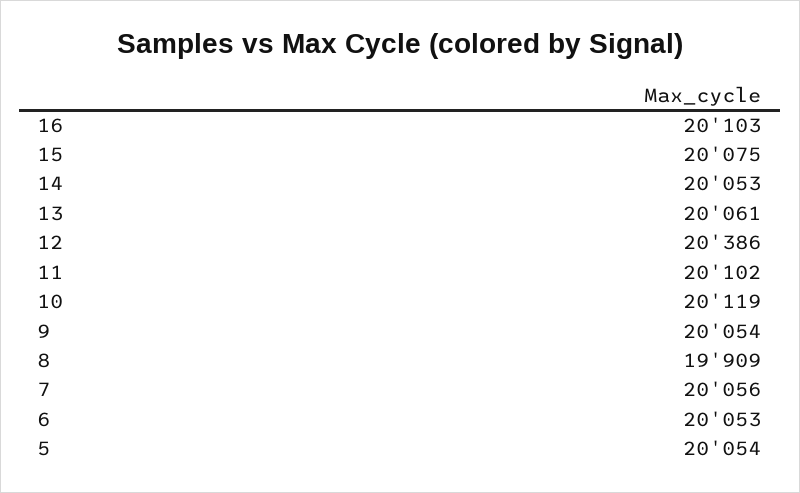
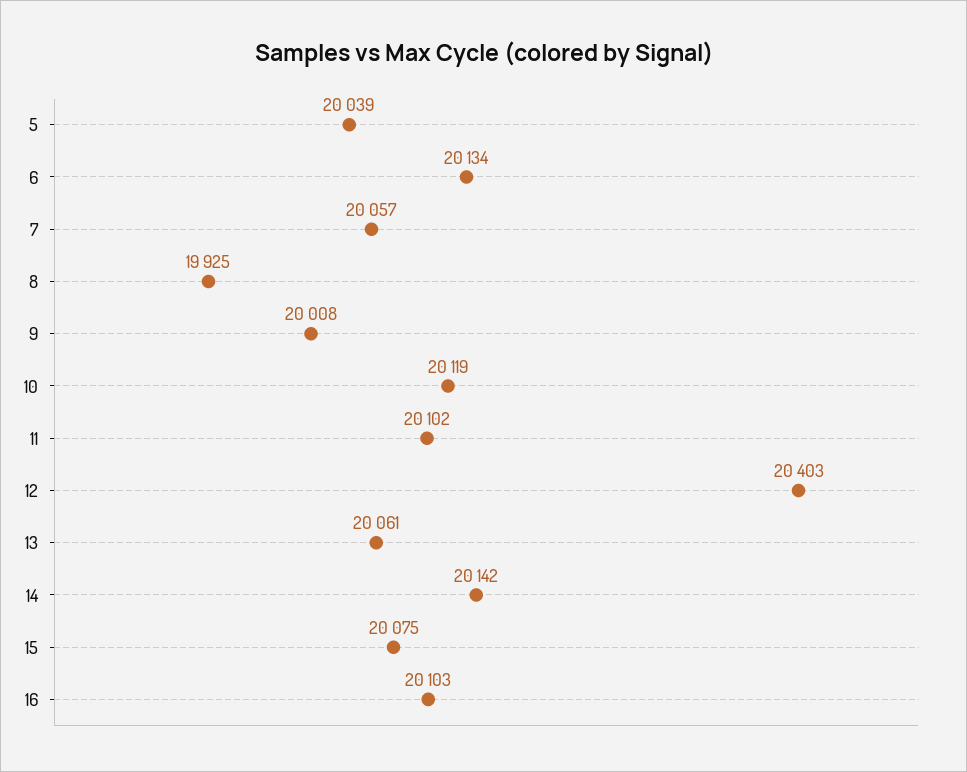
14: 20053 -> 20142
12: 20386 -> 20403
9: 20054 -> 20008
8: 19909 -> 19925
7: 20056 -> 20057
6: 20053 -> 20134
5: 20054 -> 20039

